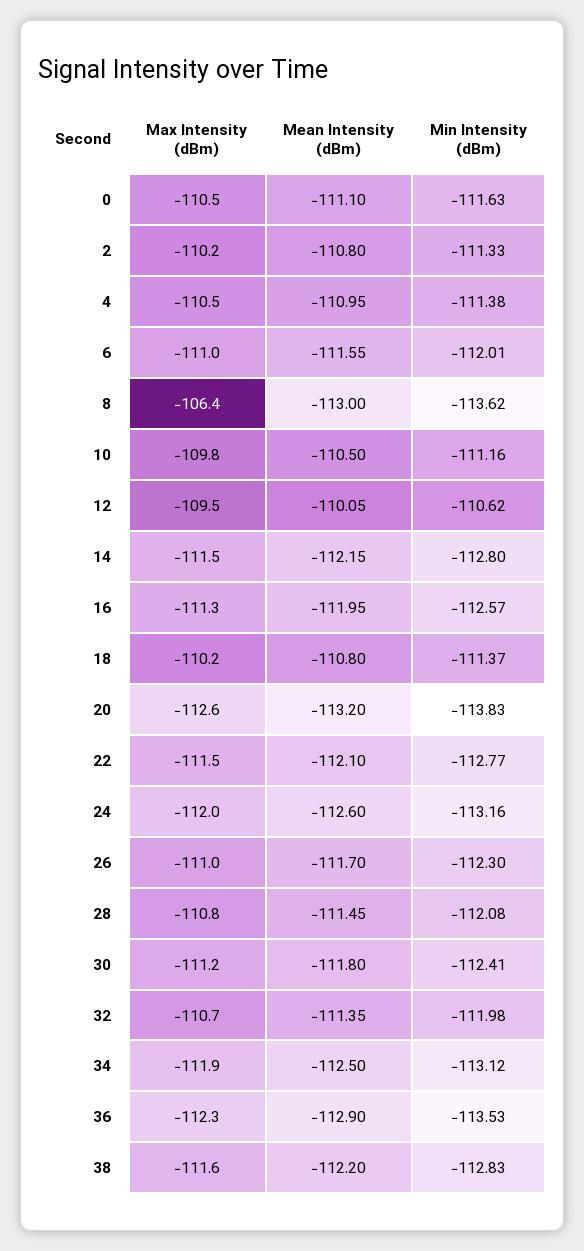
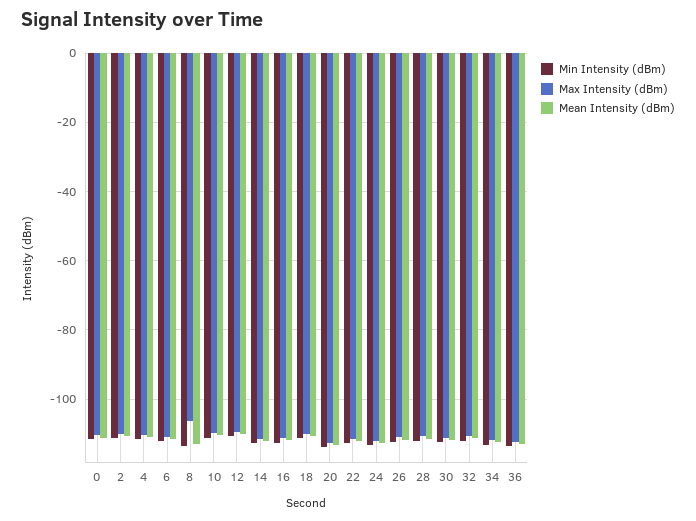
Max Intensity (dBm), 38: -111.6 -> none
Mean Intensity (dBm), 38: -112.2 -> none
Min Intensity (dBm), 38: -112.83 -> none

